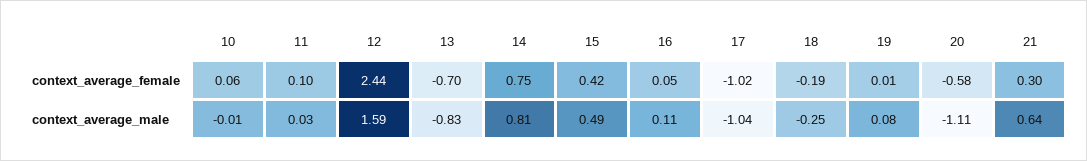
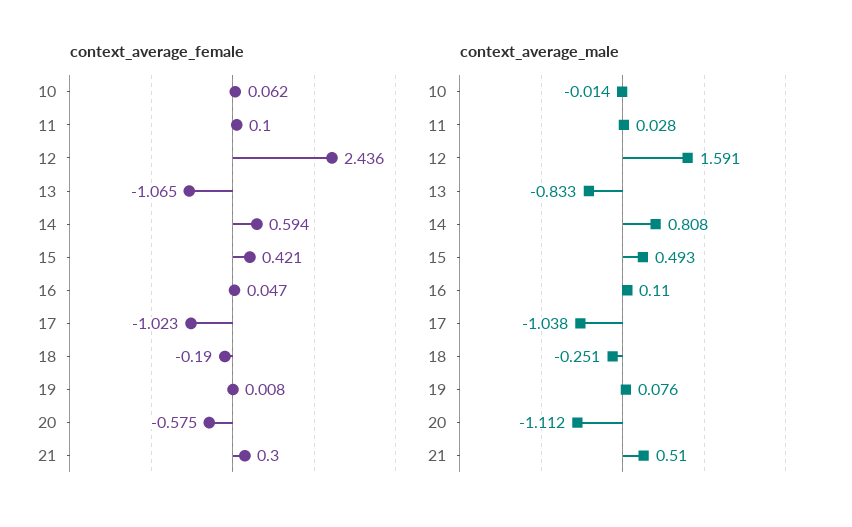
context_average_female, 13: -0.7 -> -1.065
context_average_female, 14: 0.75 -> 0.594
context_average_male, 21: 0.64 -> 0.51

